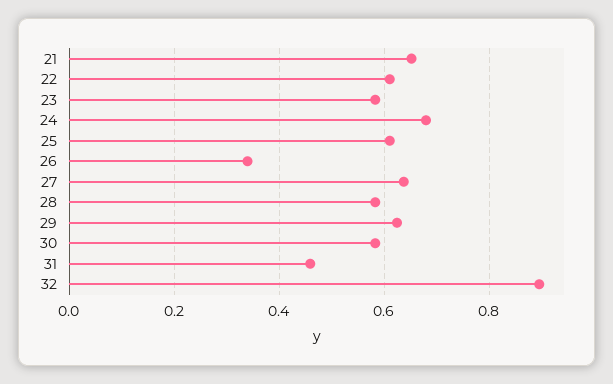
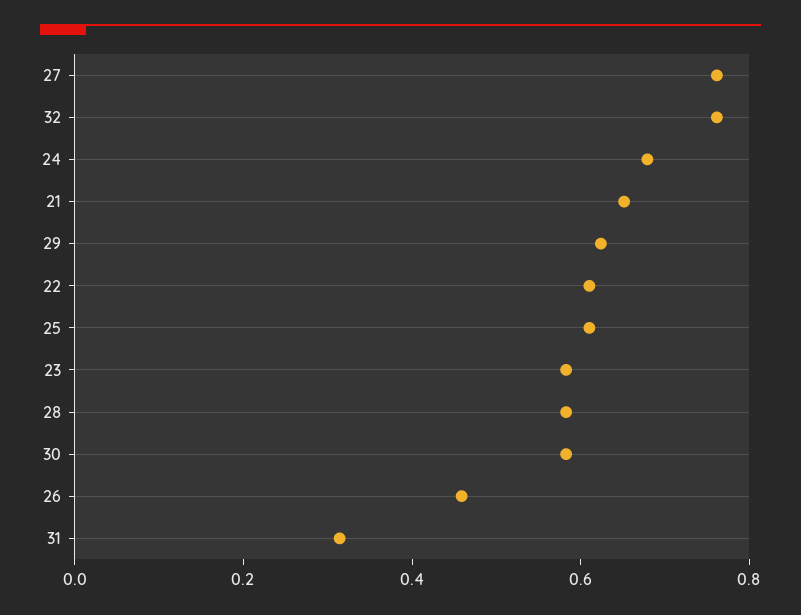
26: 0.34 -> 0.45
27: 0.64 -> 0.75
31: 0.46 -> 0.3
32: 0.9 -> 0.75

